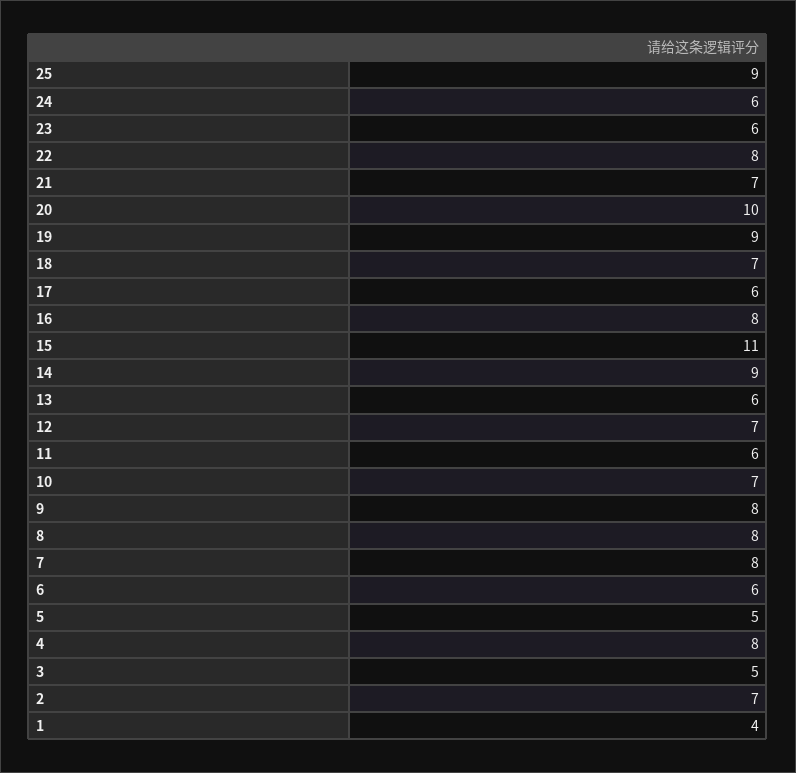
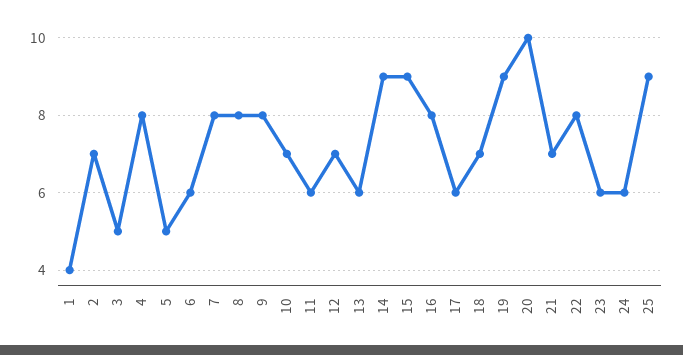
15: 11 -> 9

